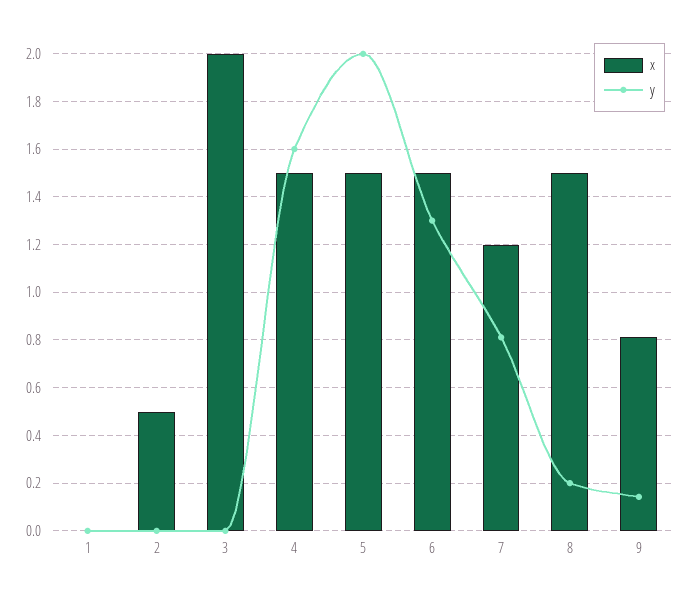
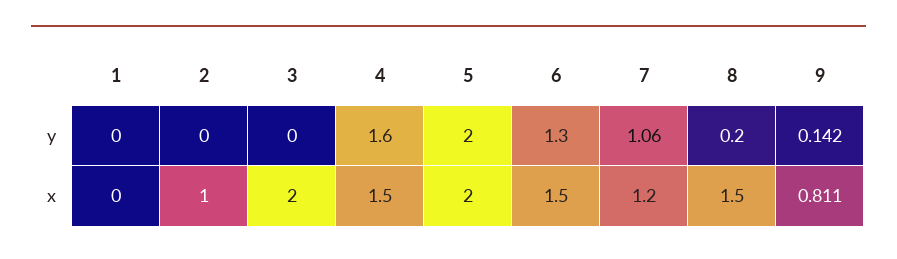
x, 2: 0.5 -> 1
x, 5: 1.5 -> 2
y, 7: 0.8 -> 1.06

